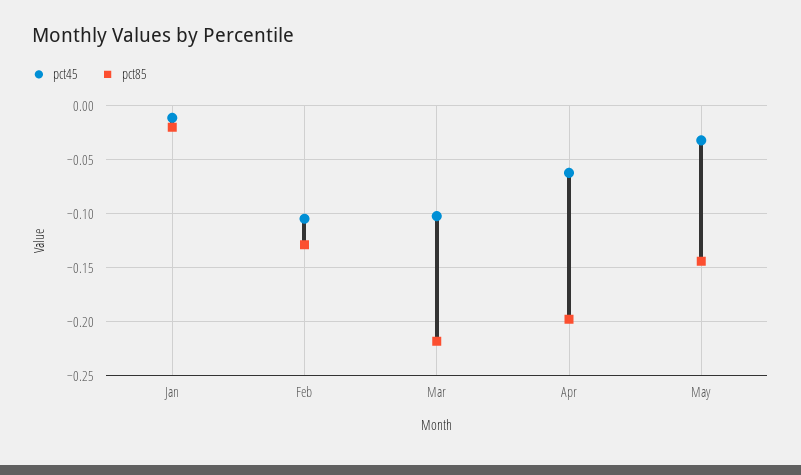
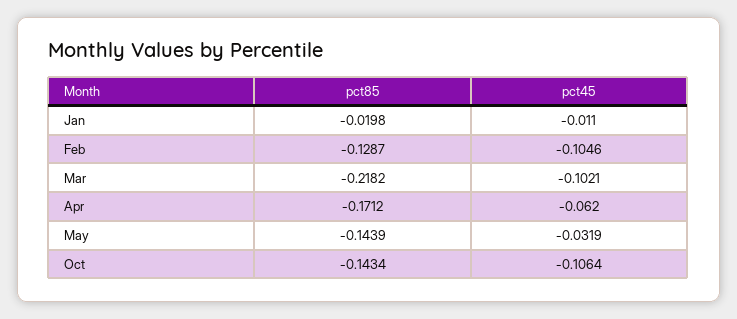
pct85, Apr: -0.2 -> -0.1712
pct85, Oct: none -> -0.1434
pct45, Oct: none -> -0.1064

